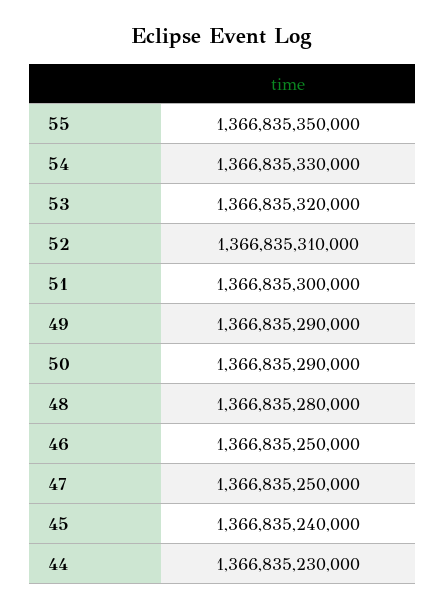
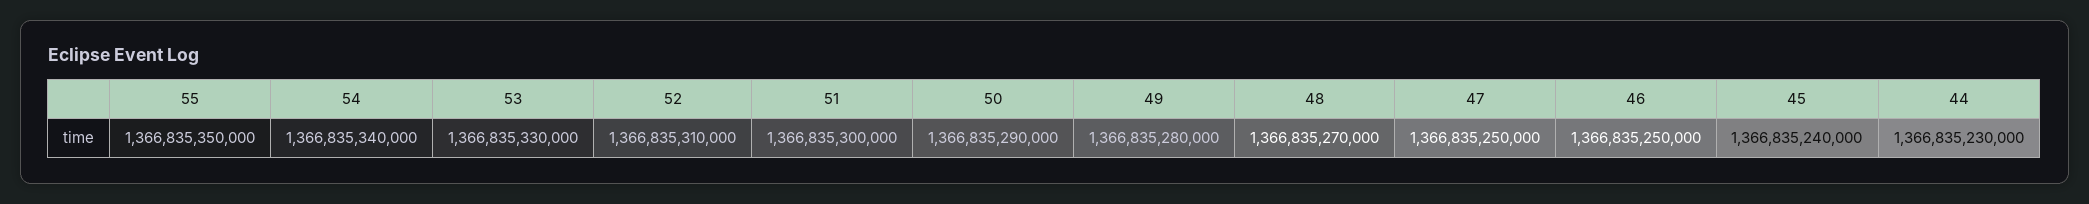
54: 1366835330000 -> 1366835340000
53: 1366835320000 -> 1366835330000
49: 1366835290000 -> 1366835280000
48: 1366835280000 -> 1366835270000

